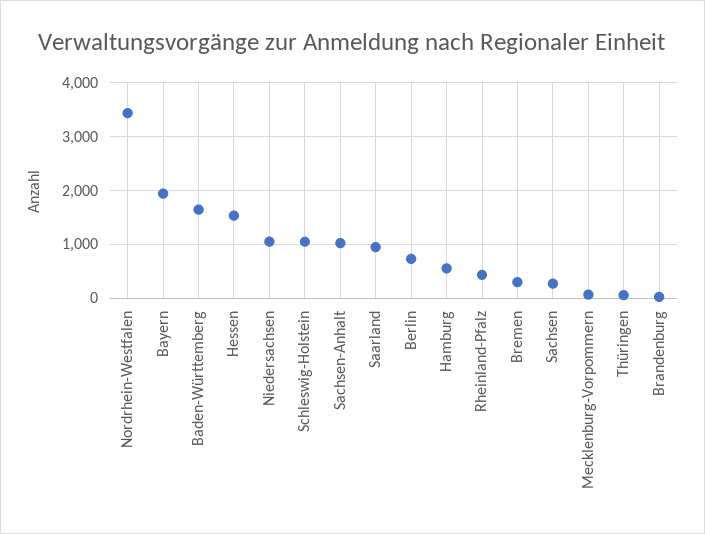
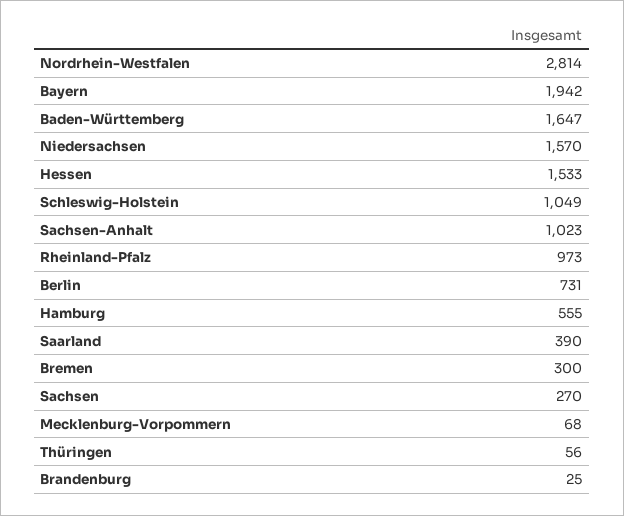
Nordrhein-Westfalen: 3400 -> 2814
Niedersachsen: 1000 -> 1570
Saarland: 1000 -> 390
Rheinland-Pfalz: 400 -> 973

